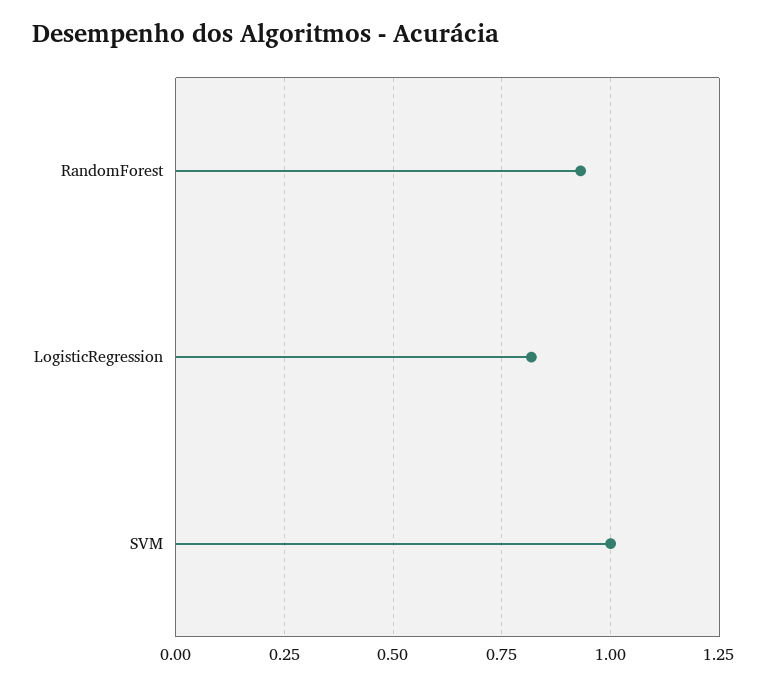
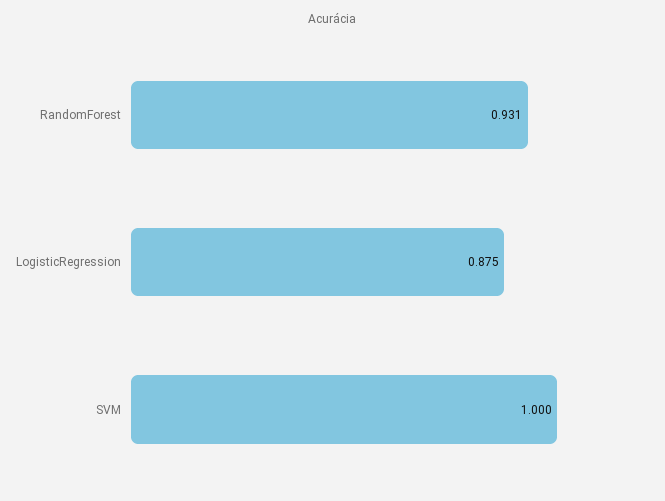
LogisticRegression: 0.825 -> 0.875

